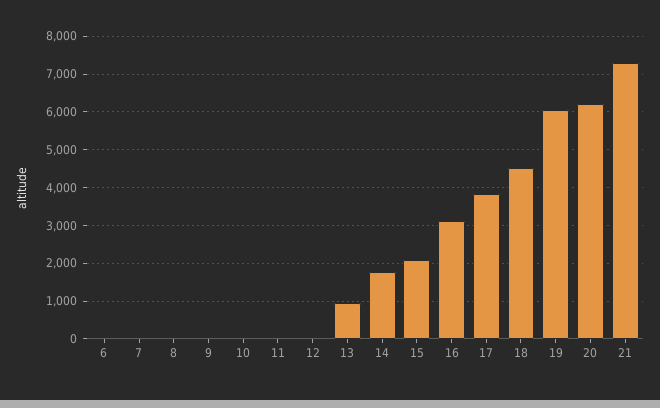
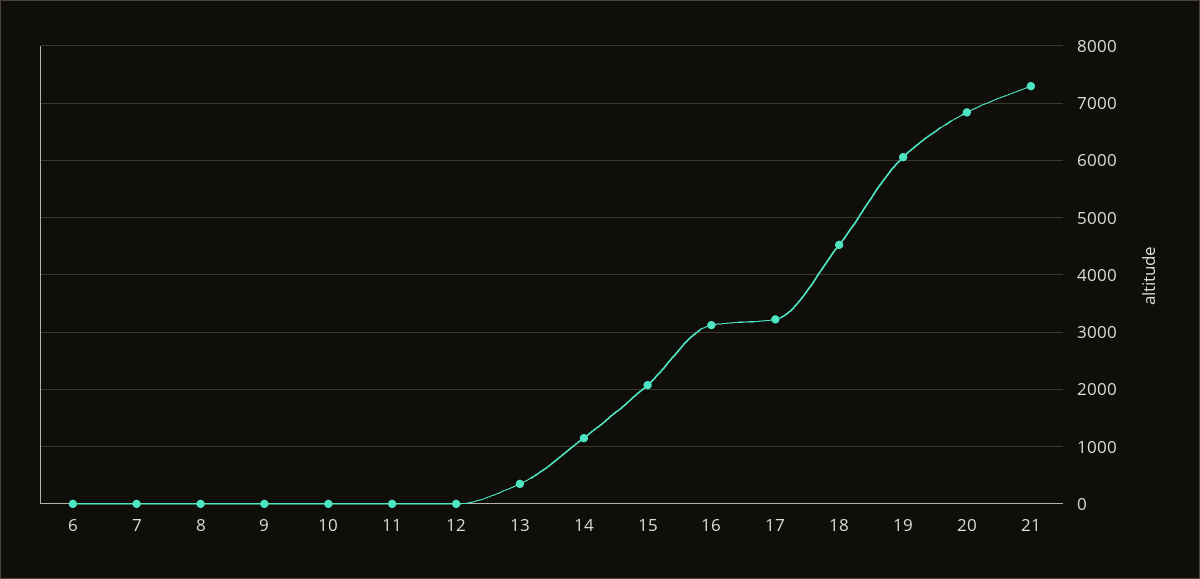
13: 1000 -> 400
14: 1800 -> 1200
17: 3800 -> 3200
20: 6200 -> 6800

